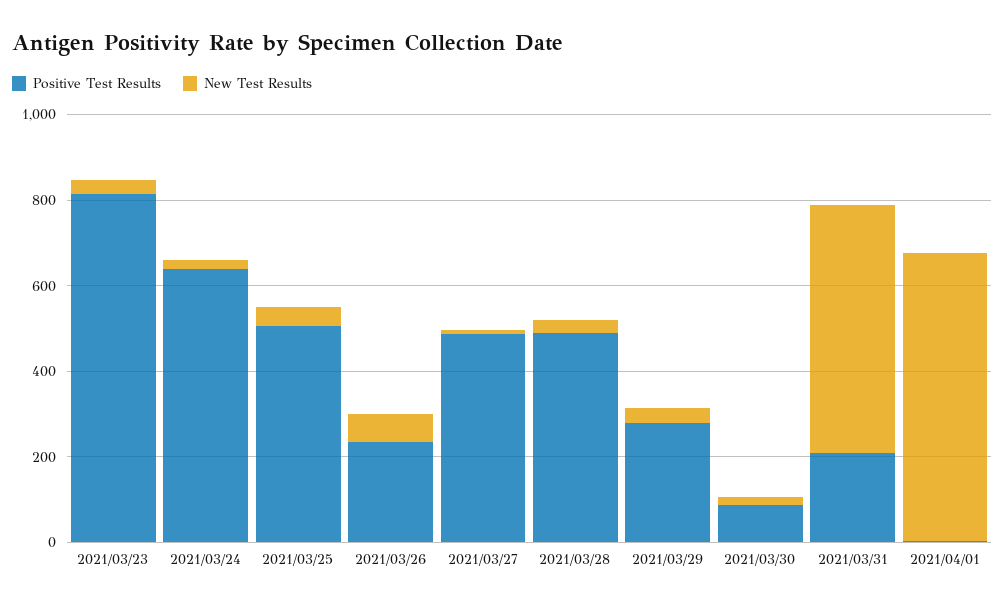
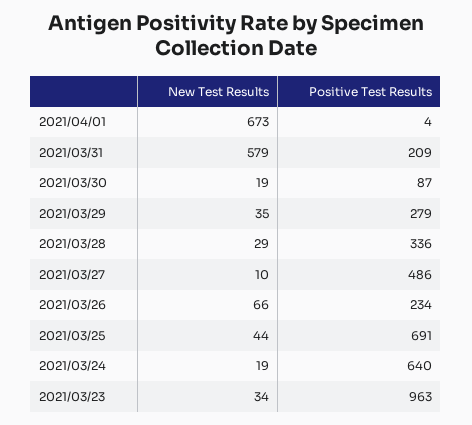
Positive Test Results, 2021/03/23: 800 -> 963
Positive Test Results, 2021/03/25: 500 -> 691
Positive Test Results, 2021/03/28: 500 -> 336

